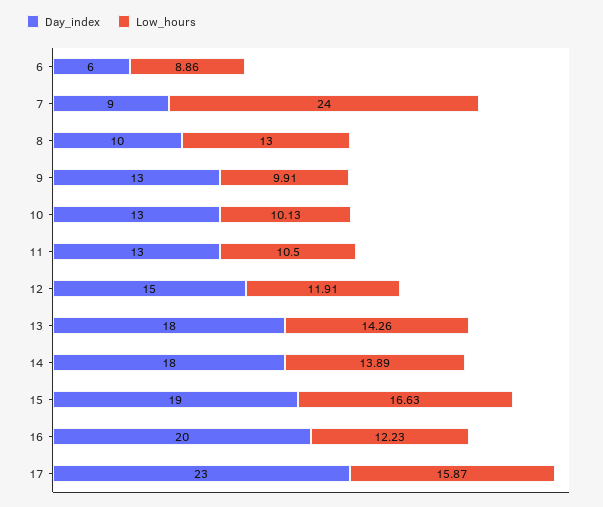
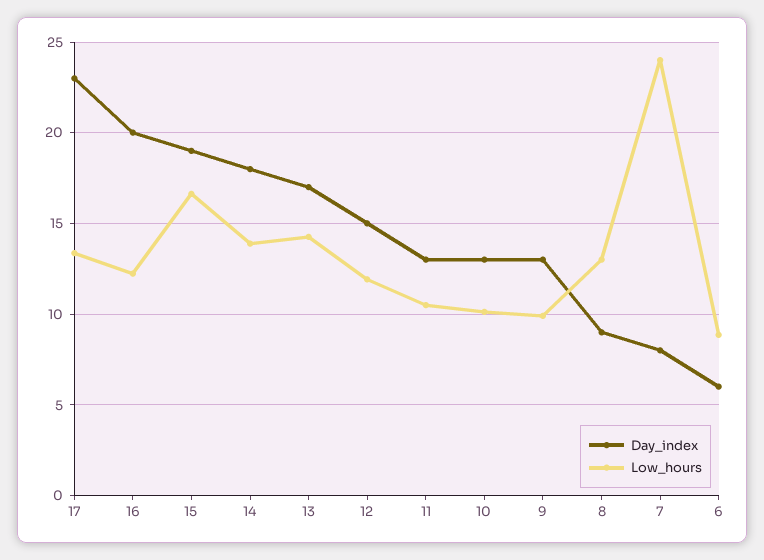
Day_index, 7: 9 -> 8
Day_index, 8: 10 -> 9
Day_index, 13: 18 -> 17
Low_hours, 17: 15.87 -> 13.5

